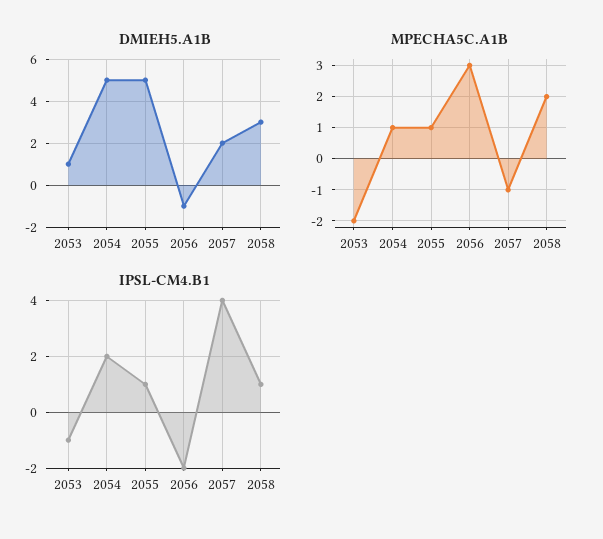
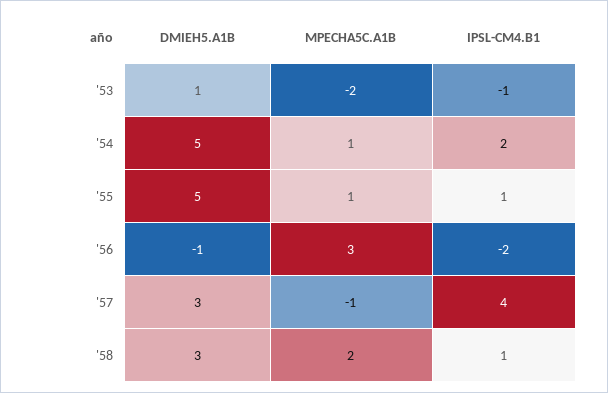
DMIEH5.A1B, 2057: 2 -> 3

